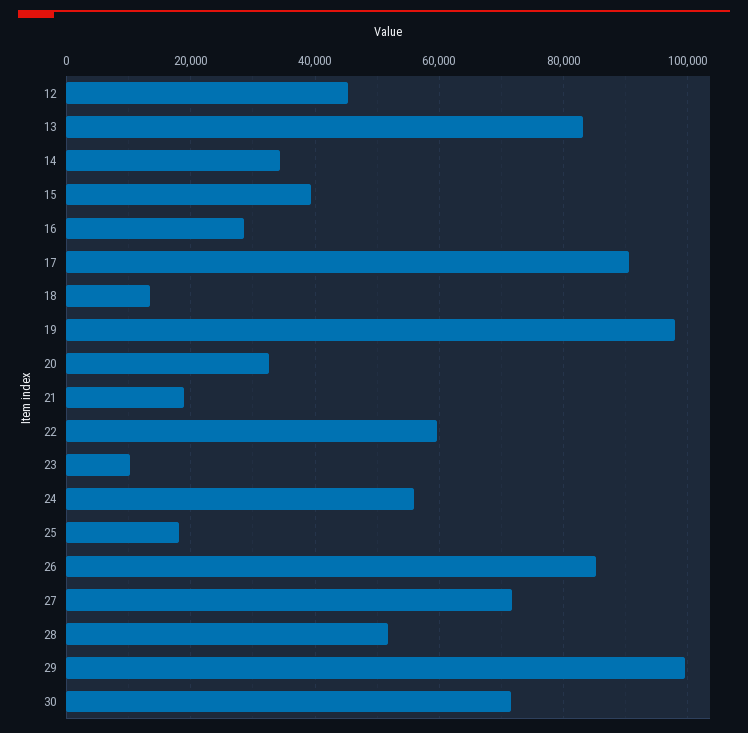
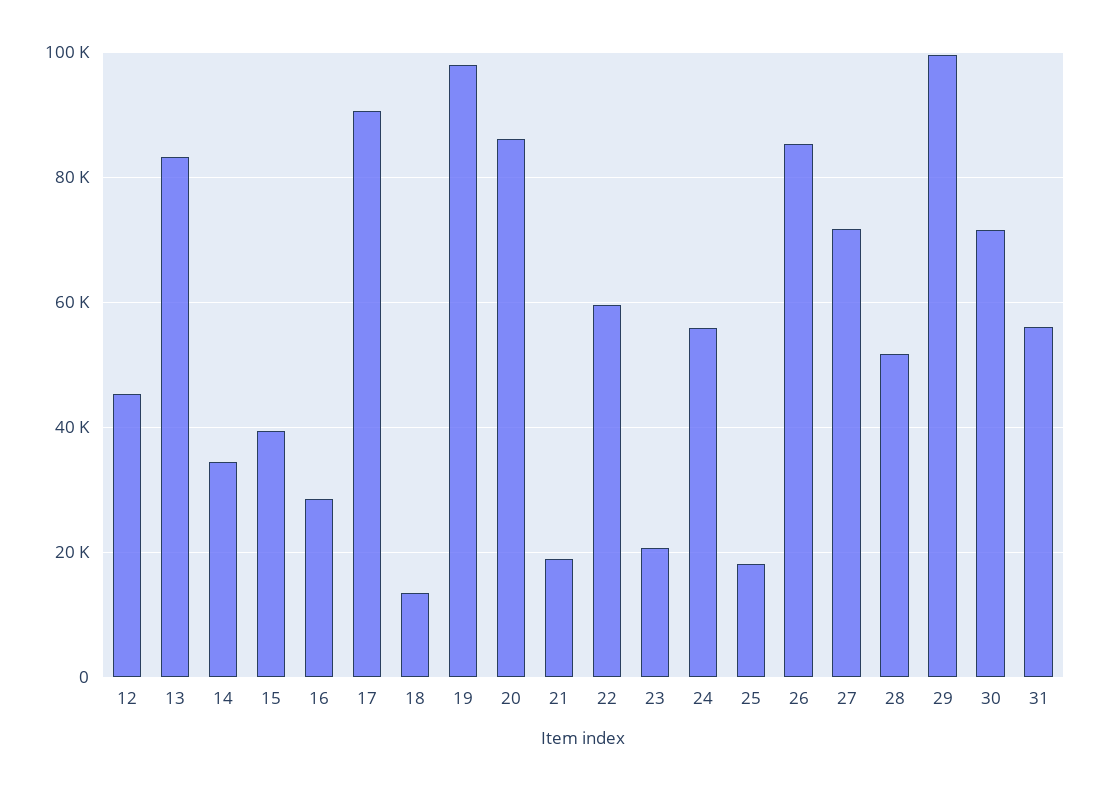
20: 32000 -> 86000
23: 10000 -> 20000
31: none -> 56000

